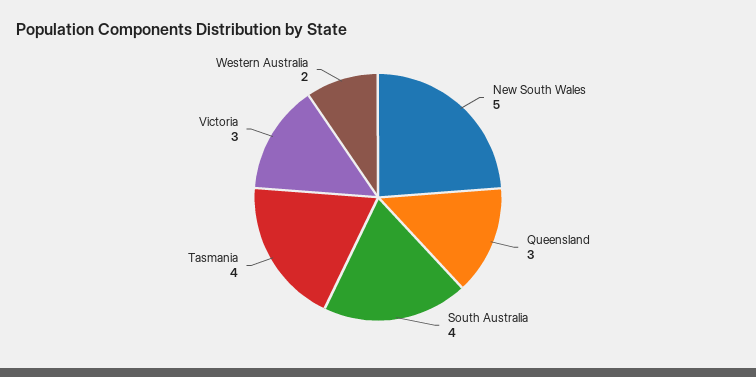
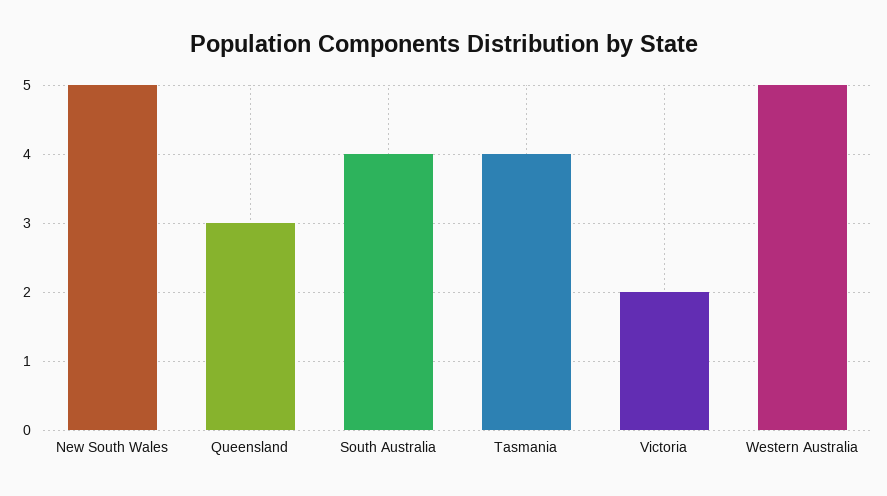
Victoria: 3 -> 2
Western Australia: 2 -> 5

